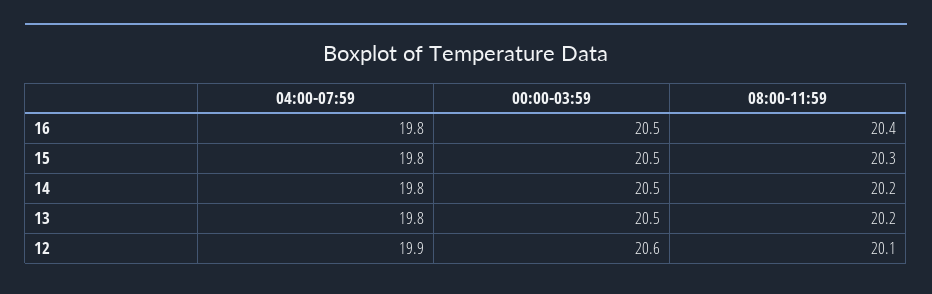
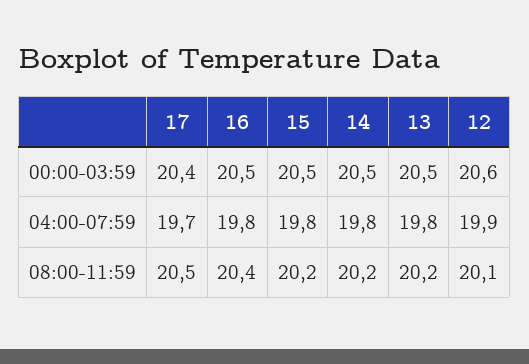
08:00-11:59, 15: 20.3 -> 20.2
00:00-03:59, 17: none -> 20.4
04:00-07:59, 17: none -> 19.7
08:00-11:59, 17: none -> 20.5

